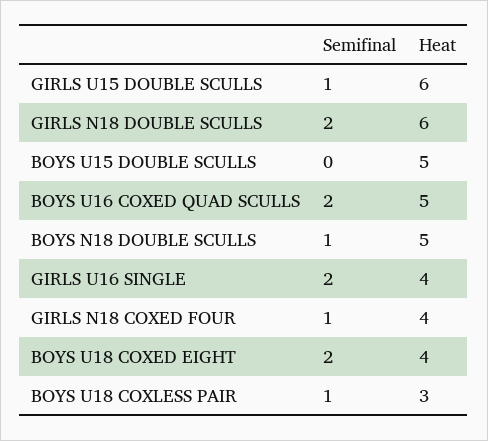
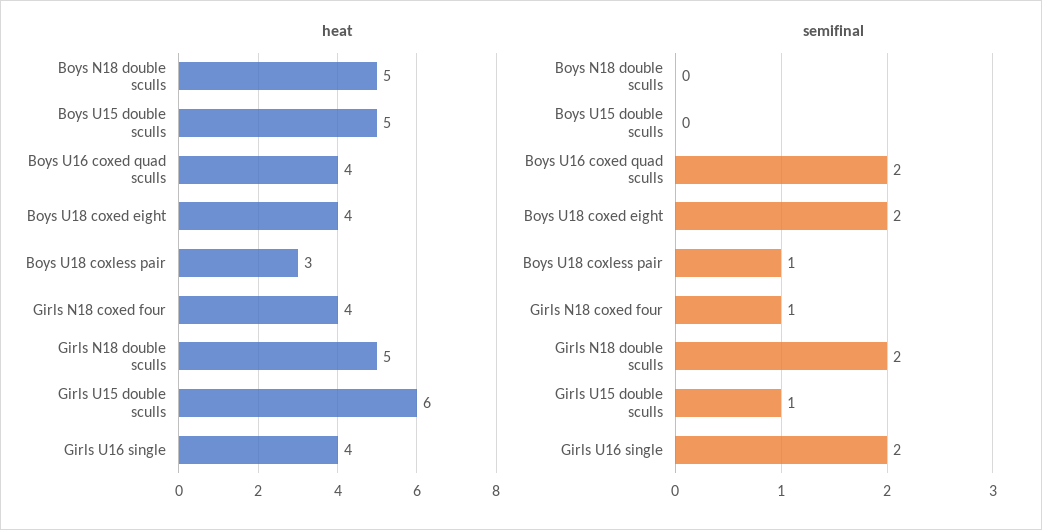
Heat, GIRLS N18 DOUBLE SCULLS: 6 -> 5
Heat, BOYS U16 COXED QUAD SCULLS: 5 -> 4
Semifinal, BOYS N18 DOUBLE SCULLS: 1 -> 0

